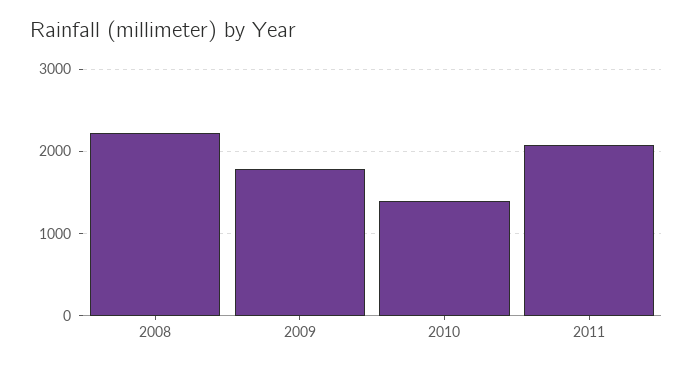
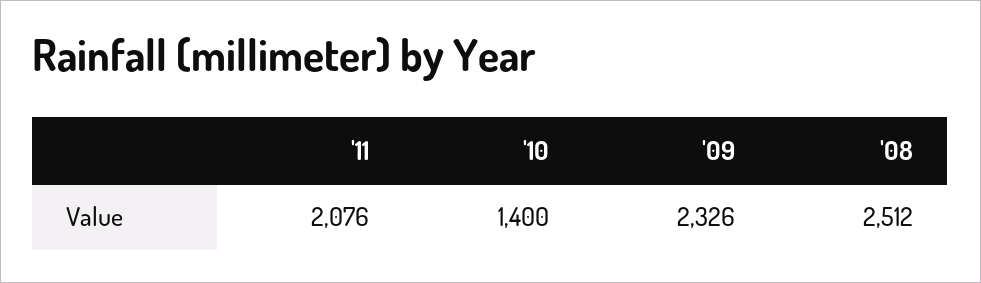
2008: 2200 -> 2512
2009: 1800 -> 2326

